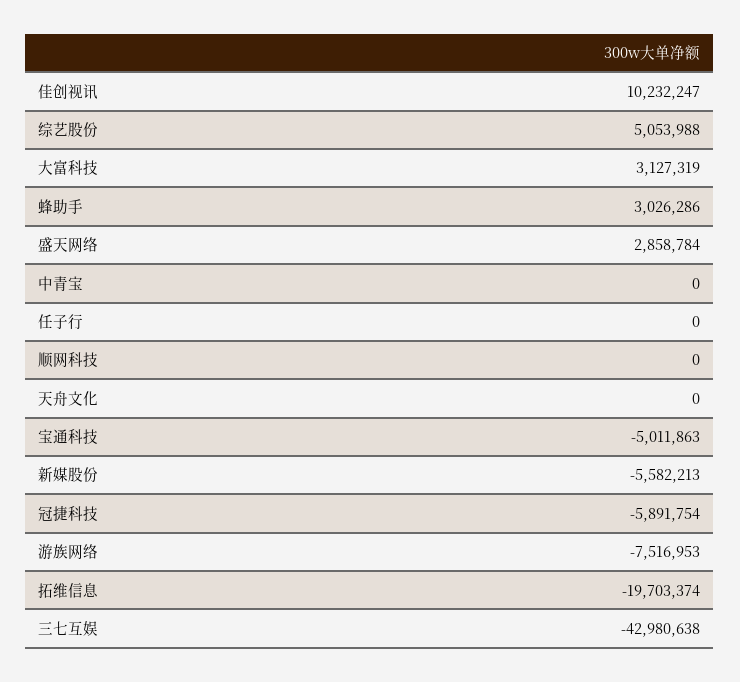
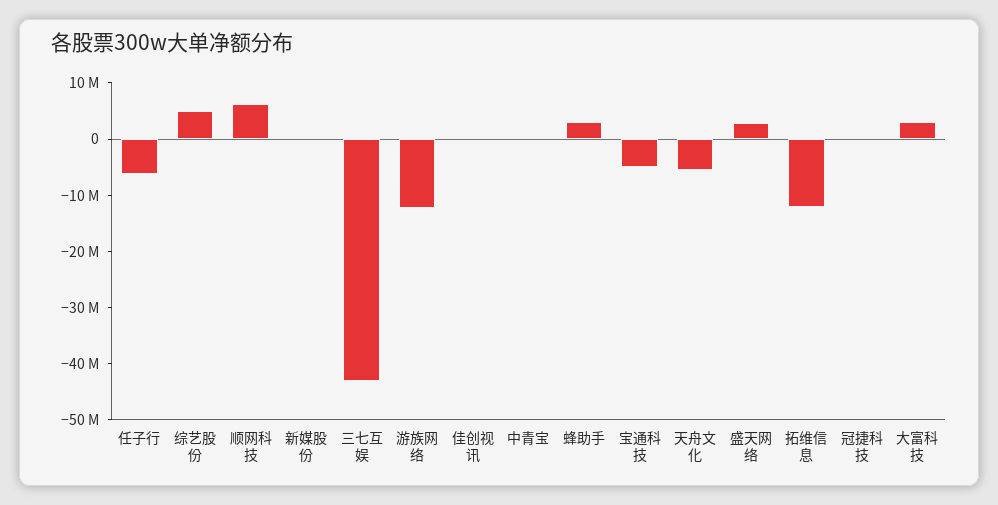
佳创视讯: 10232247 -> 0
任子行: 0 -> -6000000
顺网科技: 0 -> 6000000
天舟文化: 0 -> -6000000
新媒股份: -5582213 -> 0
冠捷科技: -5891754 -> 0
游族网络: -7516953 -> -12000000
拓维信息: -19703374 -> -12000000

